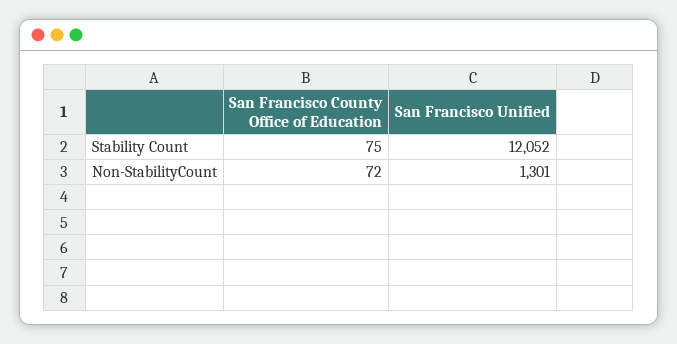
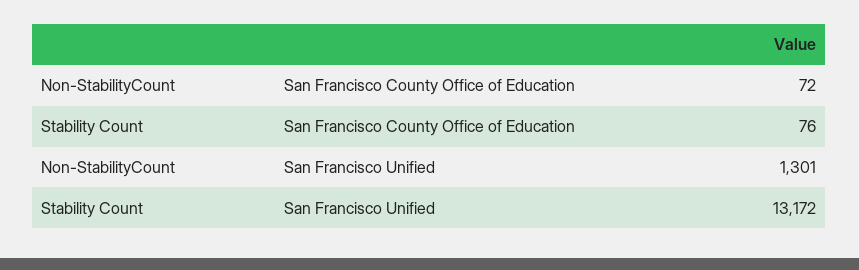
San Francisco County Office of Education, Stability Count: 75 -> 76
San Francisco Unified, Stability Count: 12052 -> 13172

